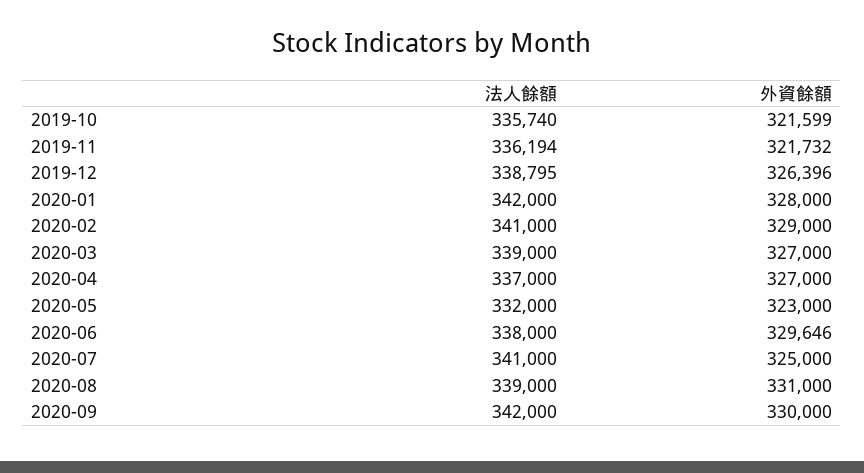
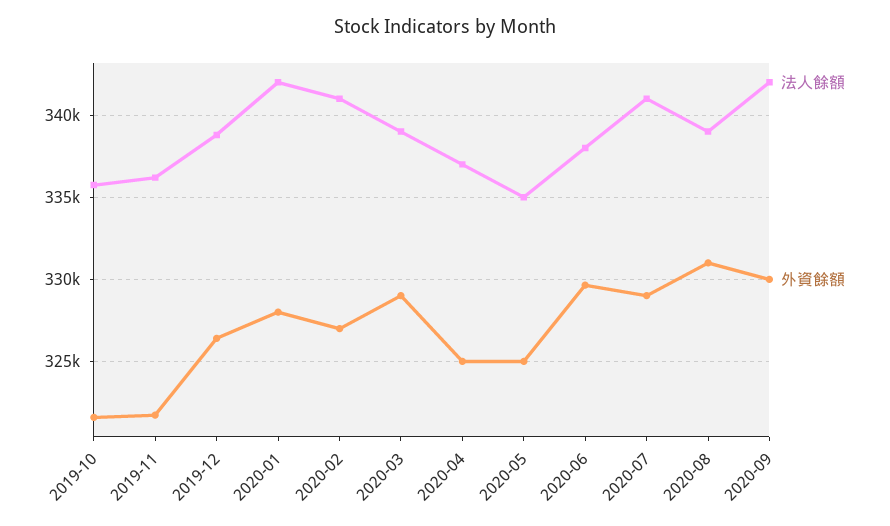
外資餘額, 2020-02: 329000 -> 327000
外資餘額, 2020-03: 327000 -> 329000
外資餘額, 2020-04: 327000 -> 325000
法人餘額, 2020-05: 332000 -> 335000
外資餘額, 2020-05: 323000 -> 325000
外資餘額, 2020-07: 325000 -> 329000

